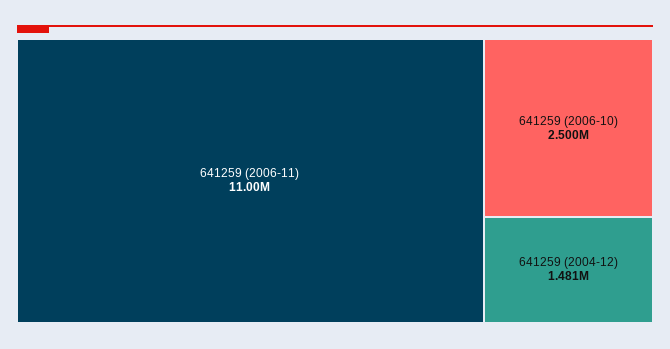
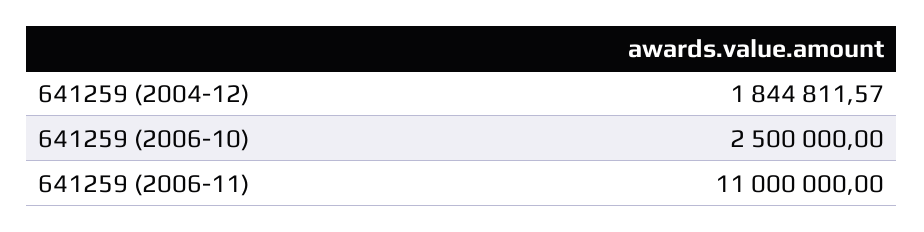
641259 (2004-12): 1481000 -> 1844811.57

